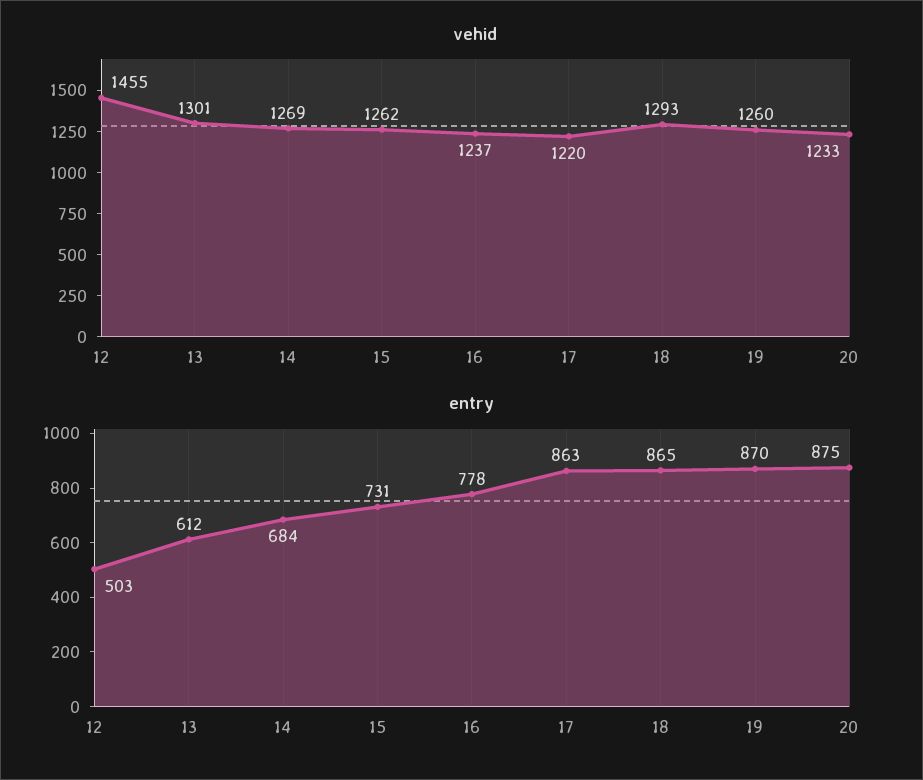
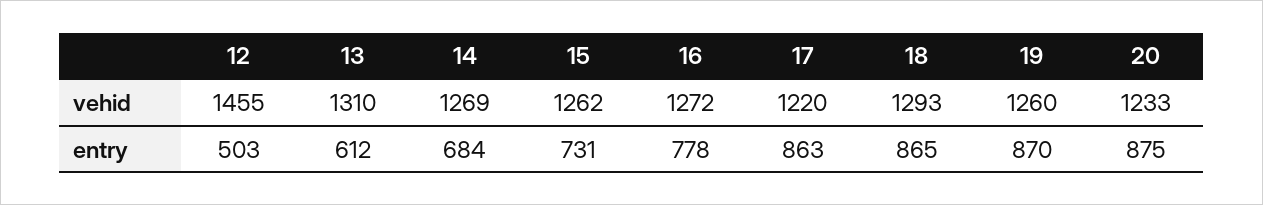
vehid, 13: 1301 -> 1310
vehid, 16: 1237 -> 1272

